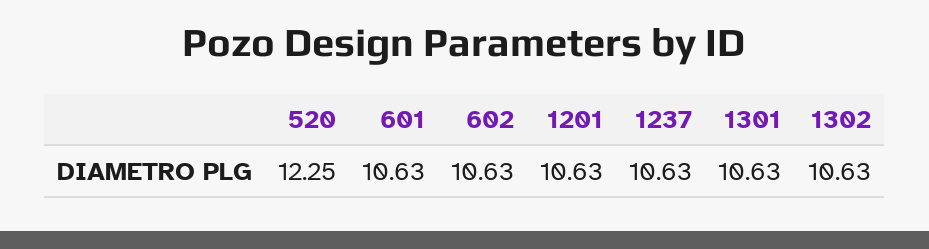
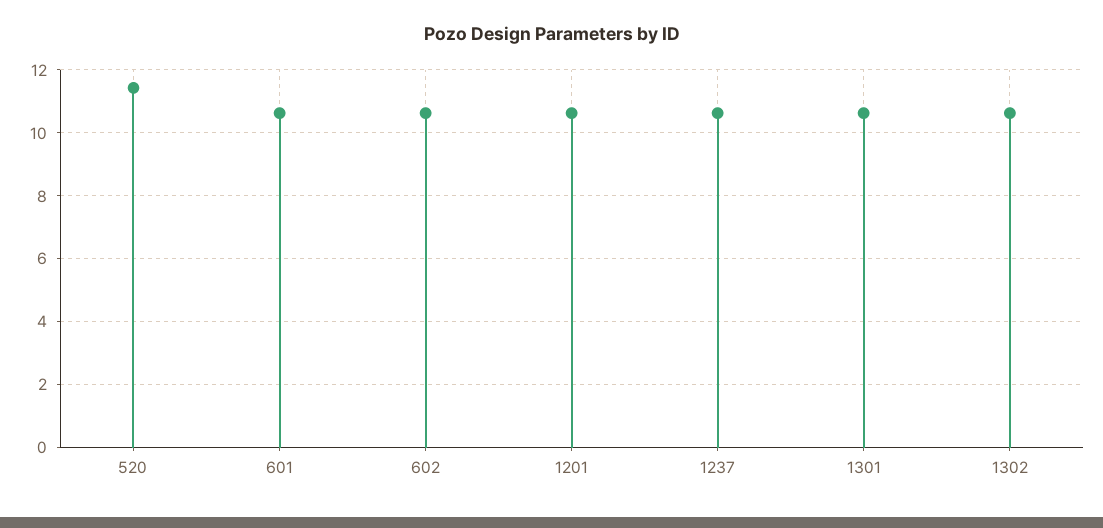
520: 12.25 -> 11.4

